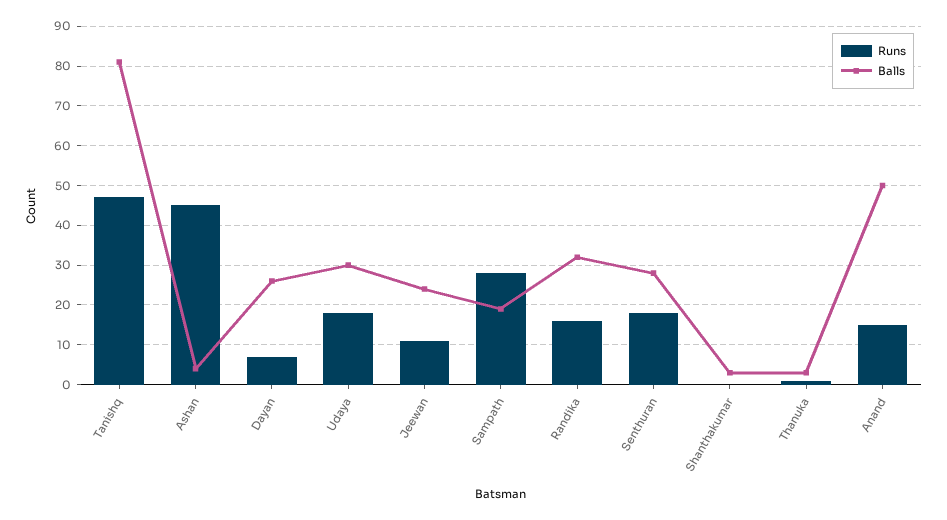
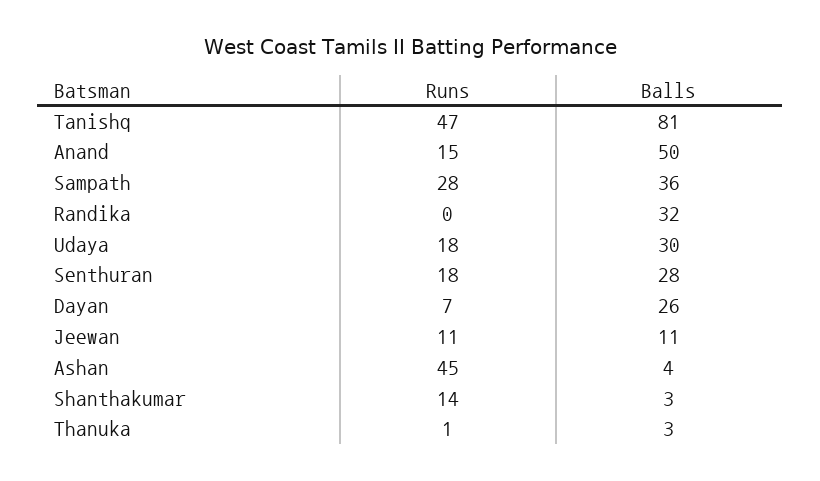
Balls, Jeewan: 25 -> 11
Balls, Sampath: 20 -> 36
Runs, Randika: 15 -> 0
Runs, Shanthakumar: 0 -> 14

